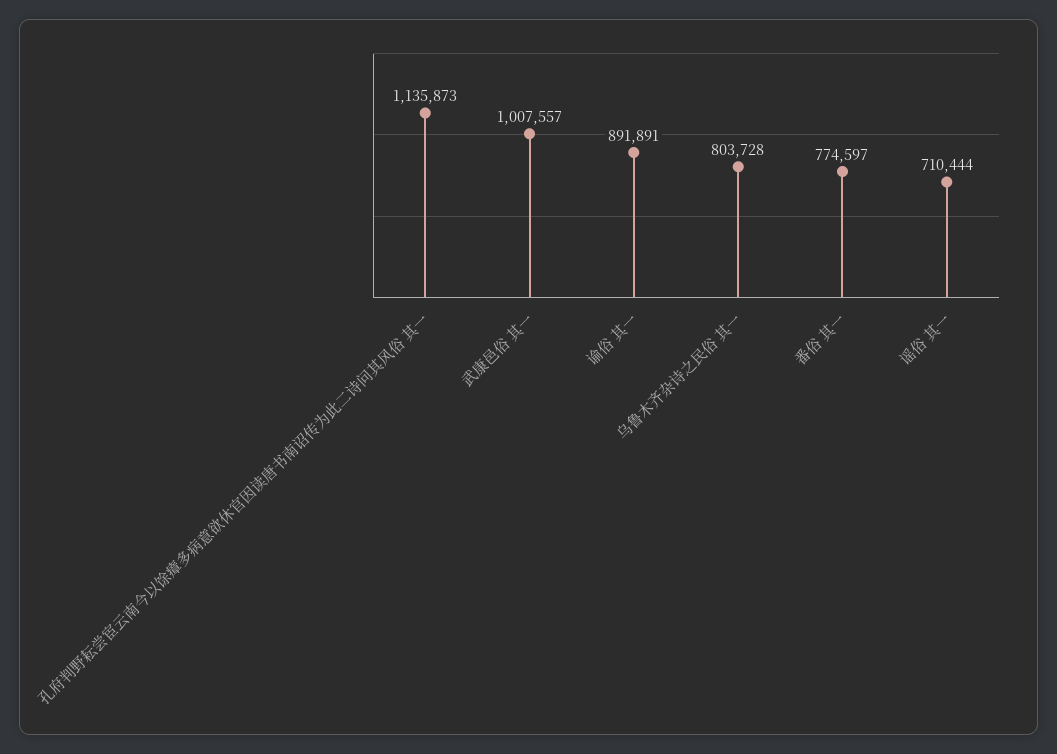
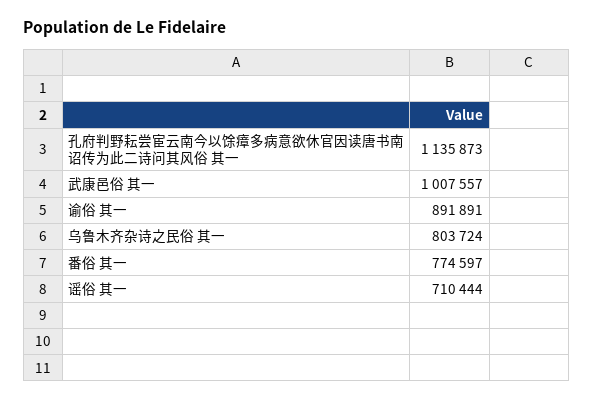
乌鲁木齐杂诗之民俗 其一: 803728 -> 803724

